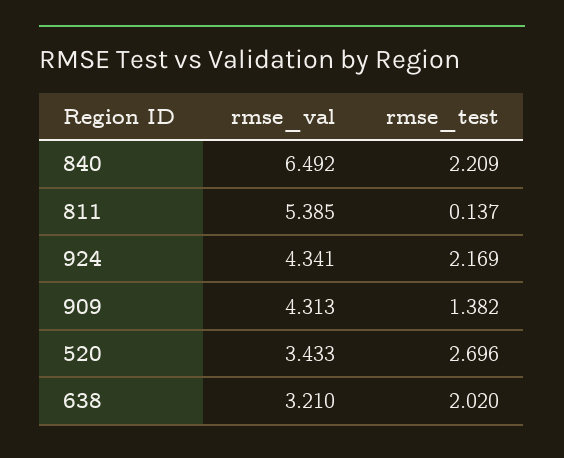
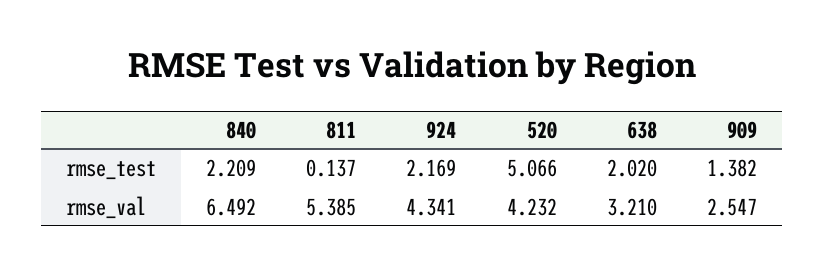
rmse_val, 909: 4.313 -> 2.547
rmse_val, 520: 3.433 -> 4.232
rmse_test, 520: 2.696 -> 5.066

